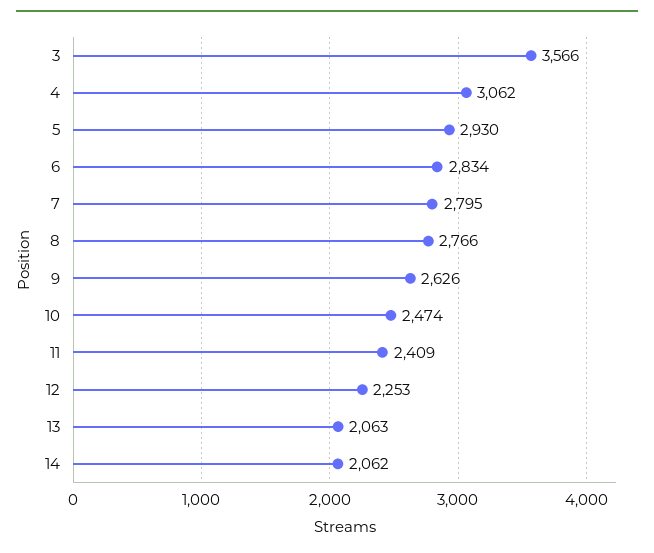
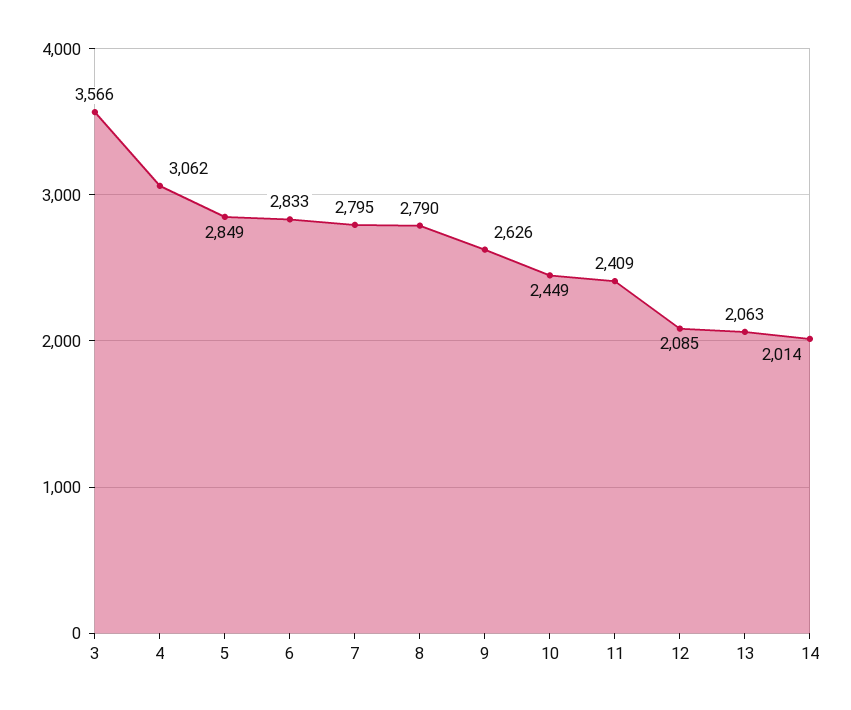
5: 2930 -> 2849
6: 2834 -> 2833
8: 2766 -> 2790
10: 2474 -> 2449
12: 2253 -> 2085
14: 2062 -> 2014

